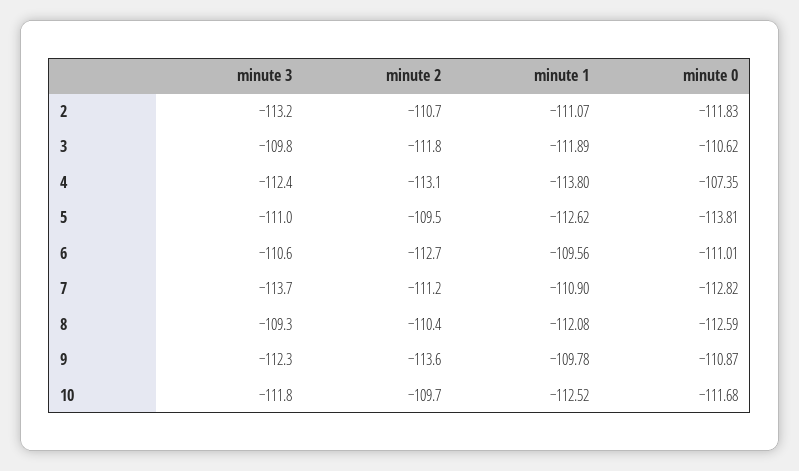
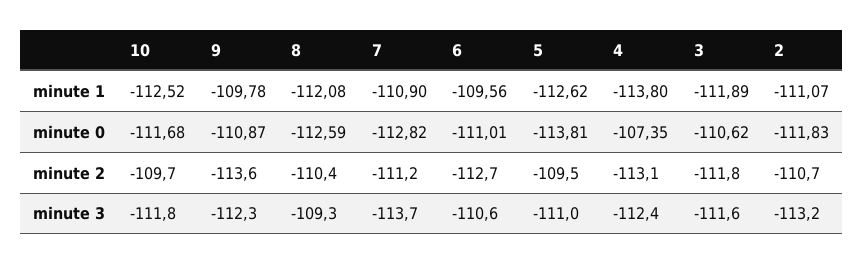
minute 3, 3: -109.8 -> -111.6

